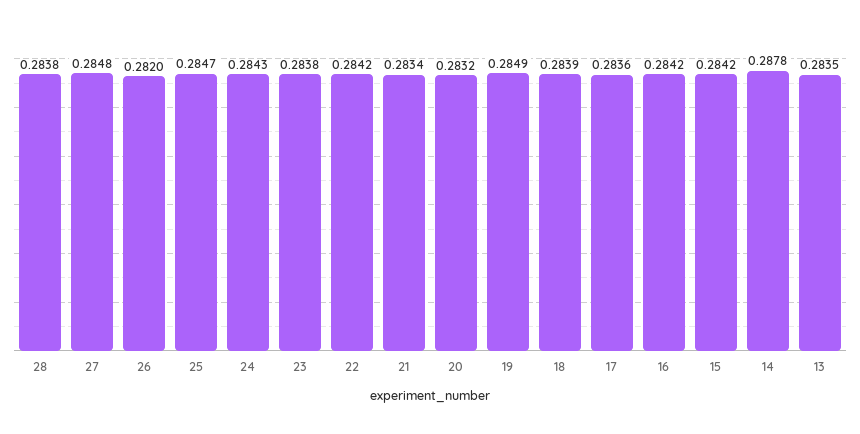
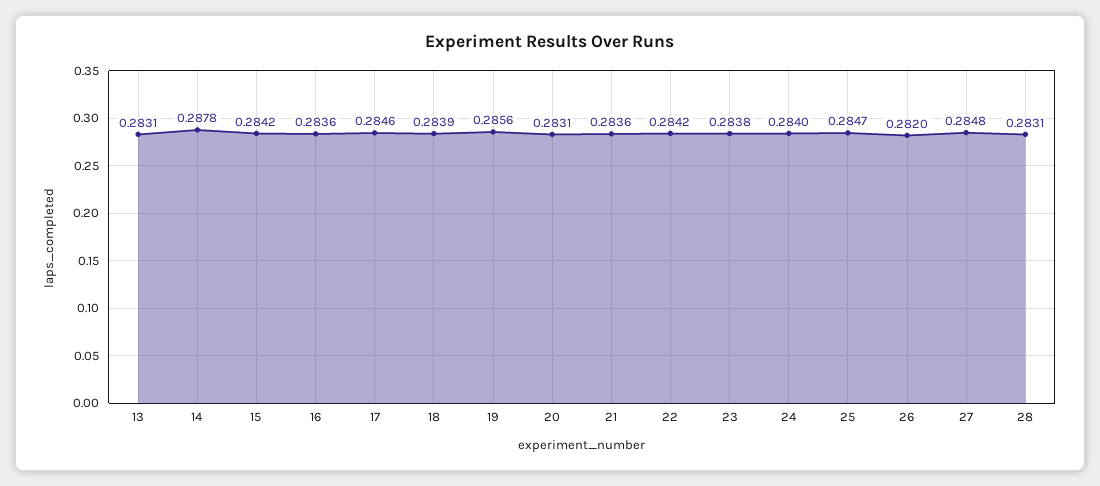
28: 0.2838 -> 0.2831
24: 0.2843 -> 0.284
21: 0.2834 -> 0.2836
20: 0.2832 -> 0.2831
19: 0.2849 -> 0.2856
17: 0.2836 -> 0.2846
16: 0.2842 -> 0.2836
13: 0.2835 -> 0.2831

